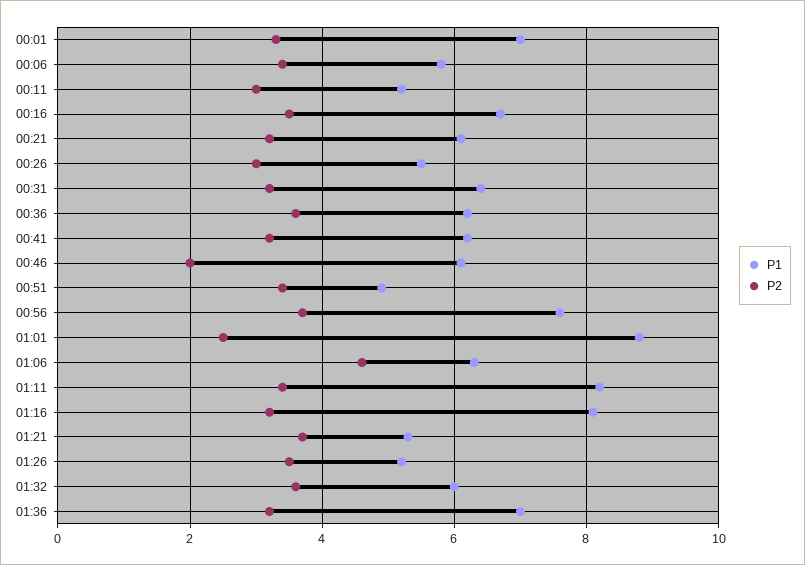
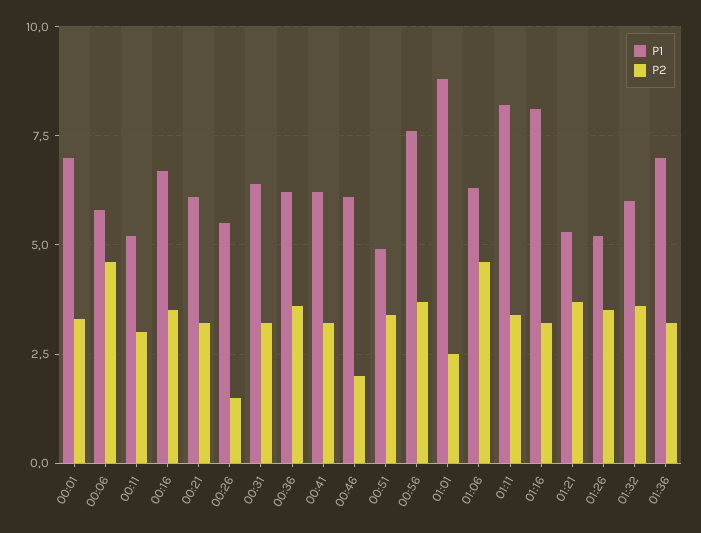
P2, 00:06: 3.5 -> 4.5
P2, 00:26: 3 -> 1.5

